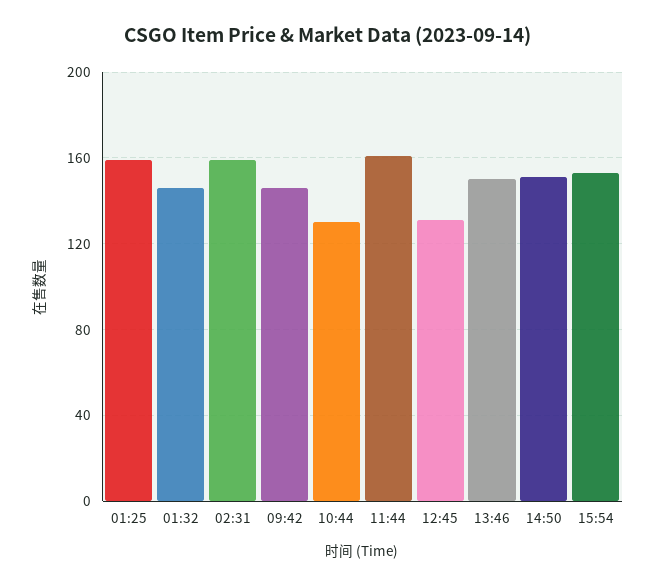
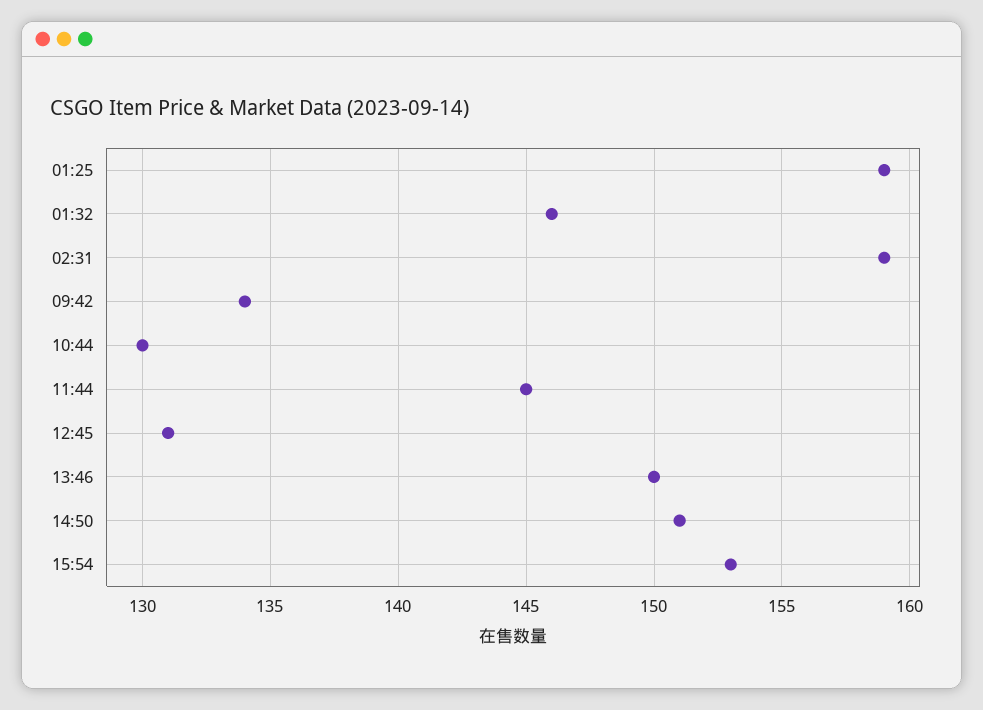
09:42: 145 -> 134
11:44: 160 -> 145

